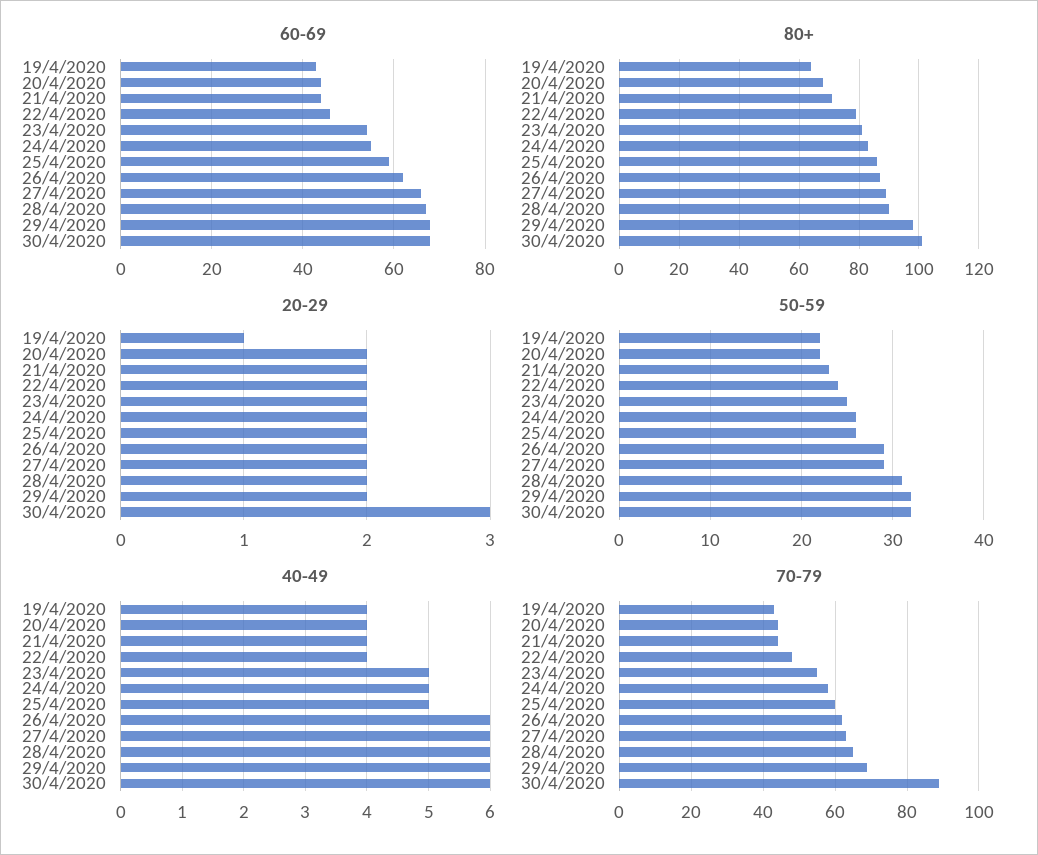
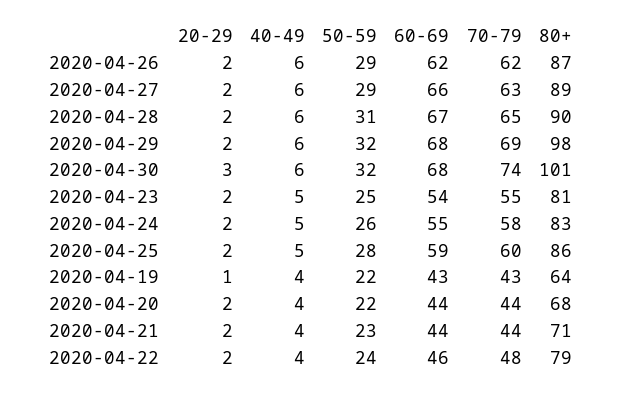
50-59, 25/4/2020: 26 -> 28
70-79, 30/4/2020: 90 -> 74

